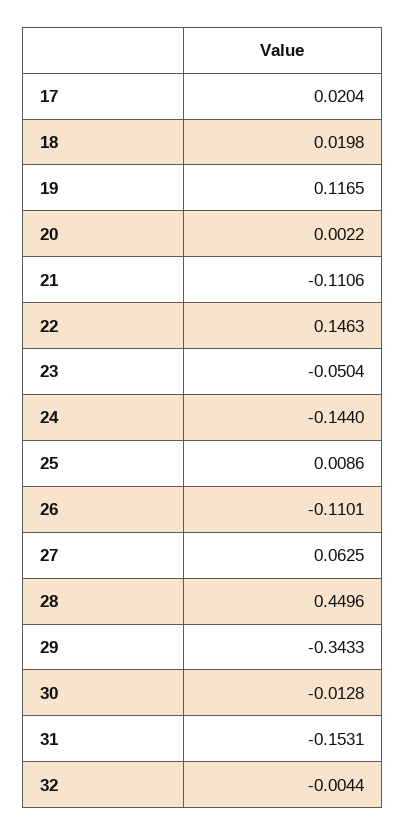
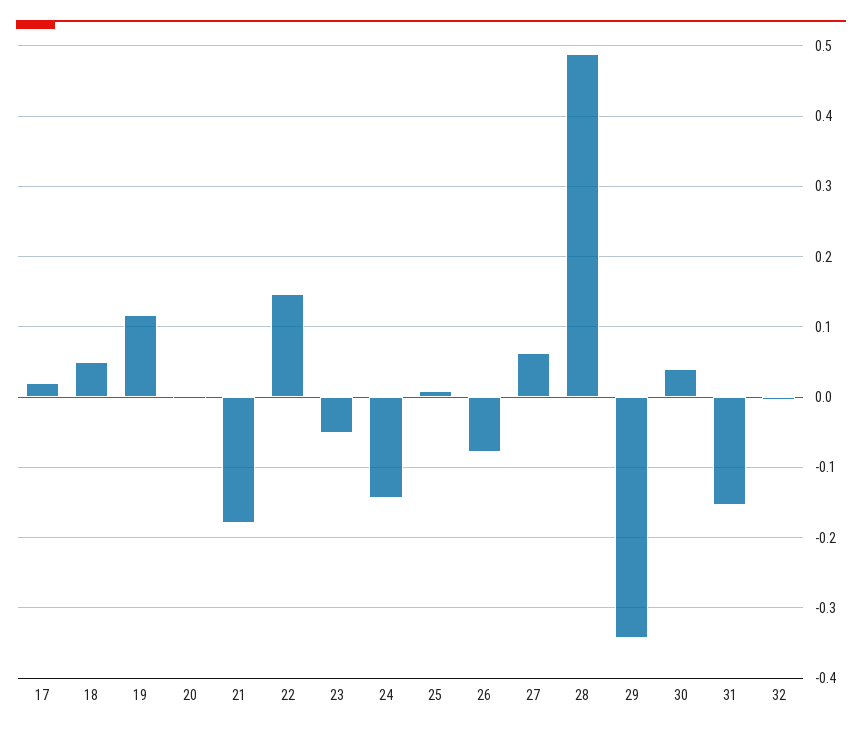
18: 0.0198 -> 0.05
21: -0.1106 -> -0.18
26: -0.1101 -> -0.08
28: 0.4496 -> 0.49
30: -0.0128 -> 0.04

